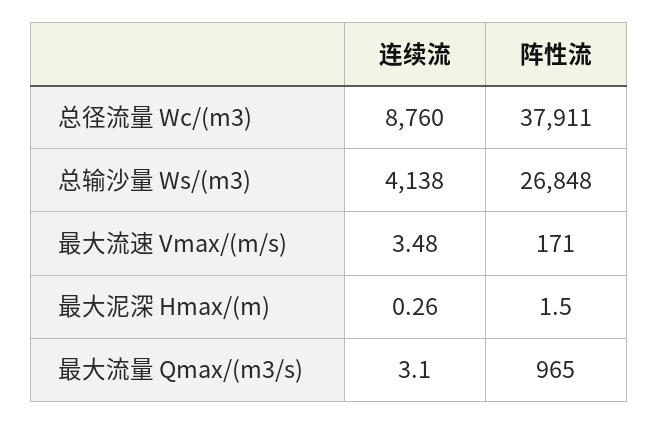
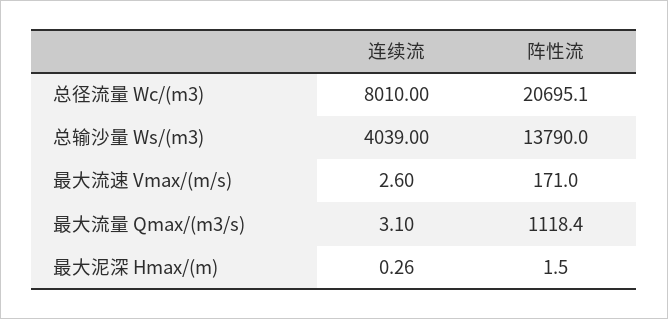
连续流, 总径流量 Wc/(m3): 8760 -> 8010
阵性流, 总径流量 Wc/(m3): 37911 -> 20695.1
连续流, 总输沙量 Ws/(m3): 4138 -> 4039
阵性流, 总输沙量 Ws/(m3): 26848 -> 13790
连续流, 最大流速 Vmax/(m/s): 3.48 -> 2.6
阵性流, 最大流量 Qmax/(m3/s): 965 -> 1118.4

